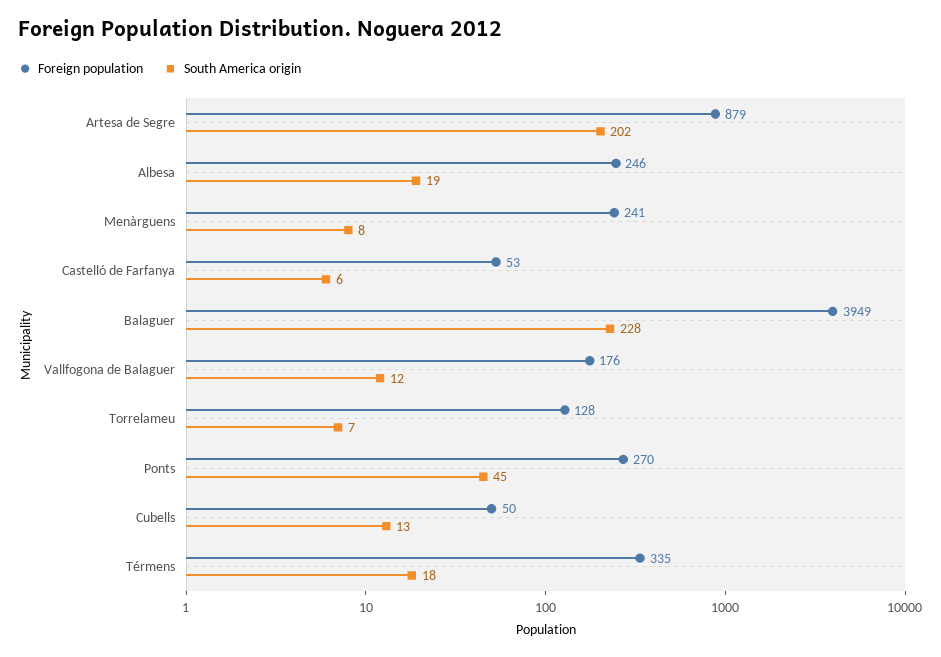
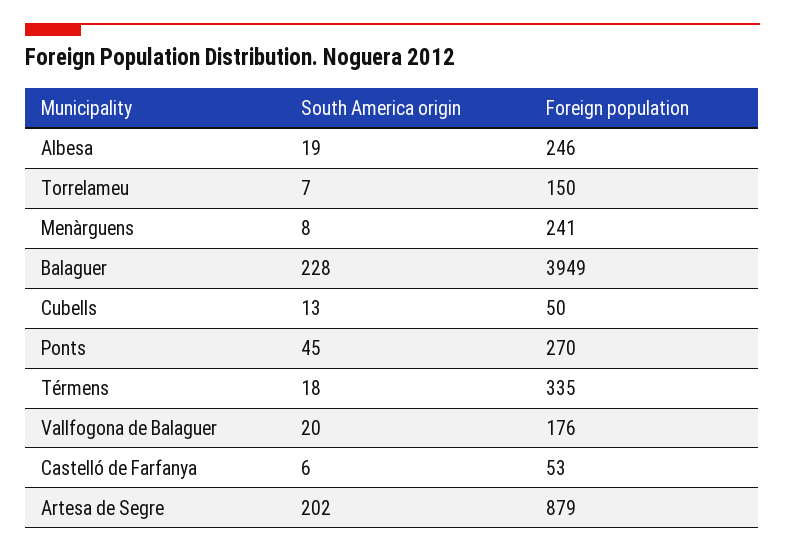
South America origin, Vallfogona de Balaguer: 12 -> 20
Foreign population, Torrelameu: 128 -> 150

